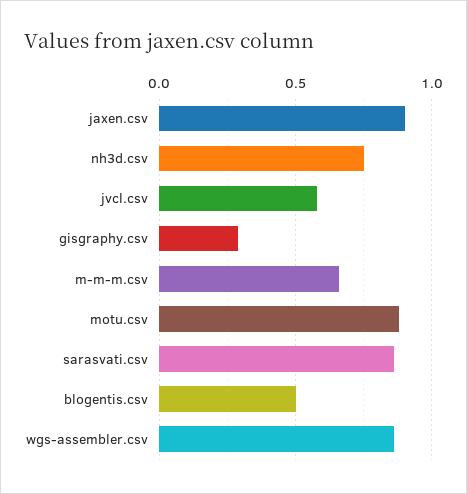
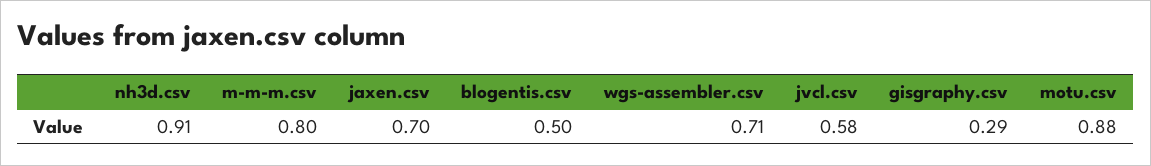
jaxen.csv: 0.9 -> 0.7
nh3d.csv: 0.75 -> 0.91
m-m-m.csv: 0.65 -> 0.8
sarasvati.csv: 0.85 -> none
wgs-assembler.csv: 0.85 -> 0.71

